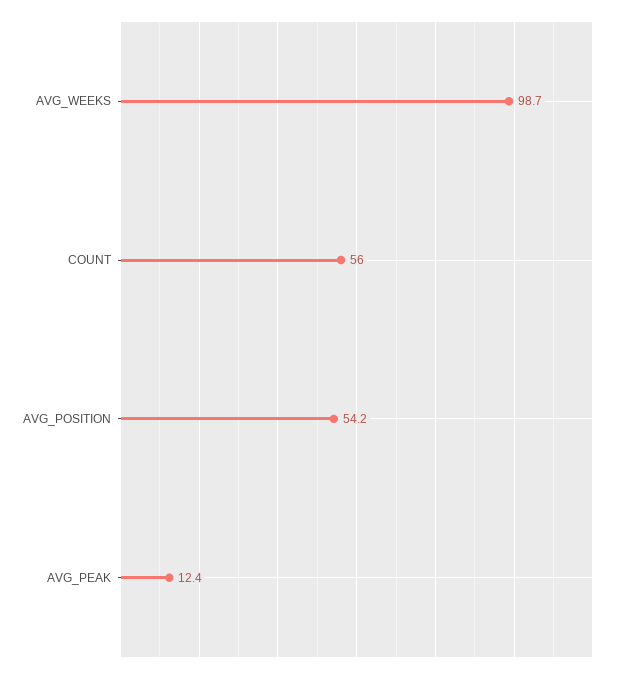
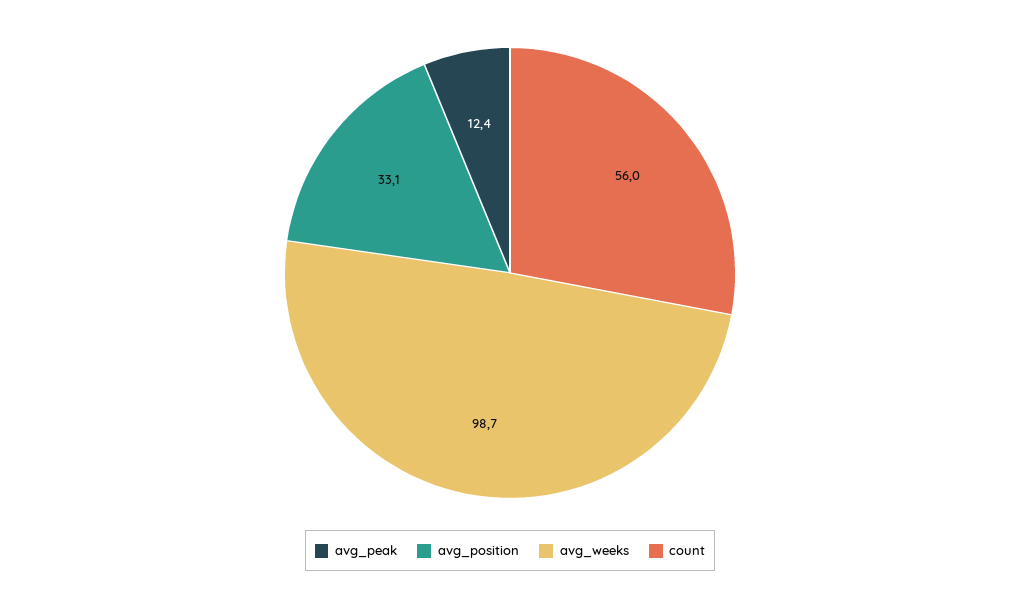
AVG_POSITION: 54.2 -> 33.1

